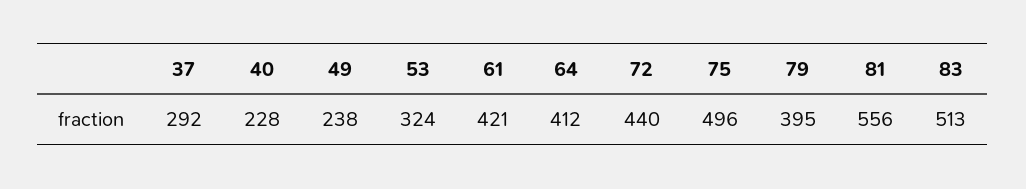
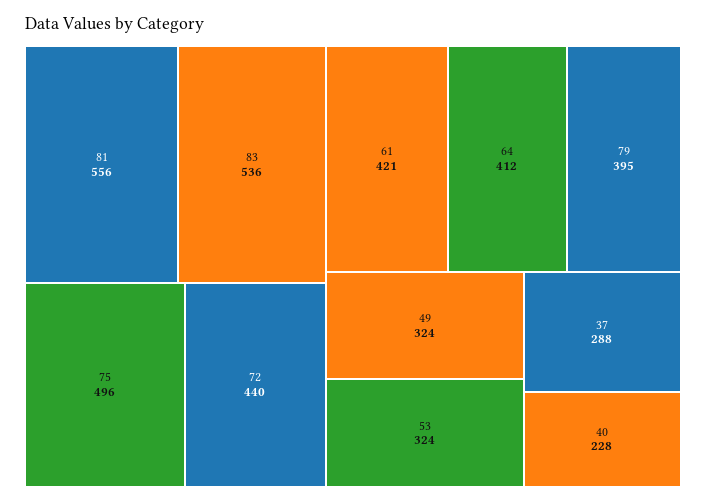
37: 292 -> 288
49: 238 -> 324
83: 513 -> 536

